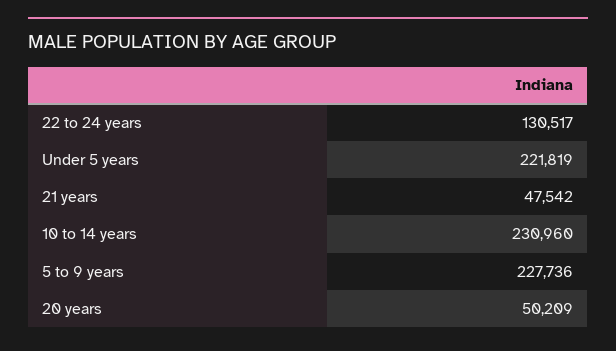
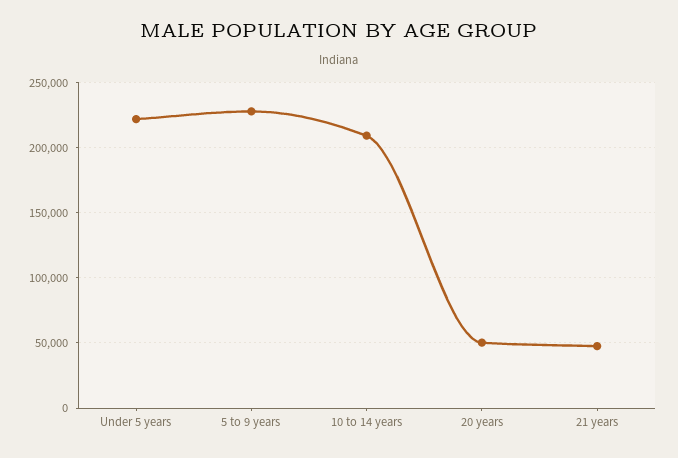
22 to 24 years: 130517 -> none
10 to 14 years: 230960 -> 210000

